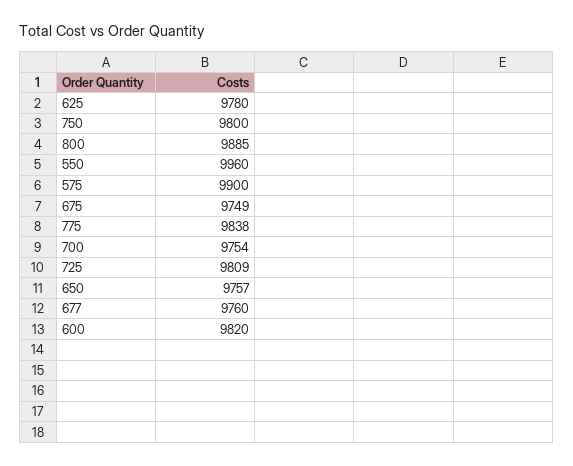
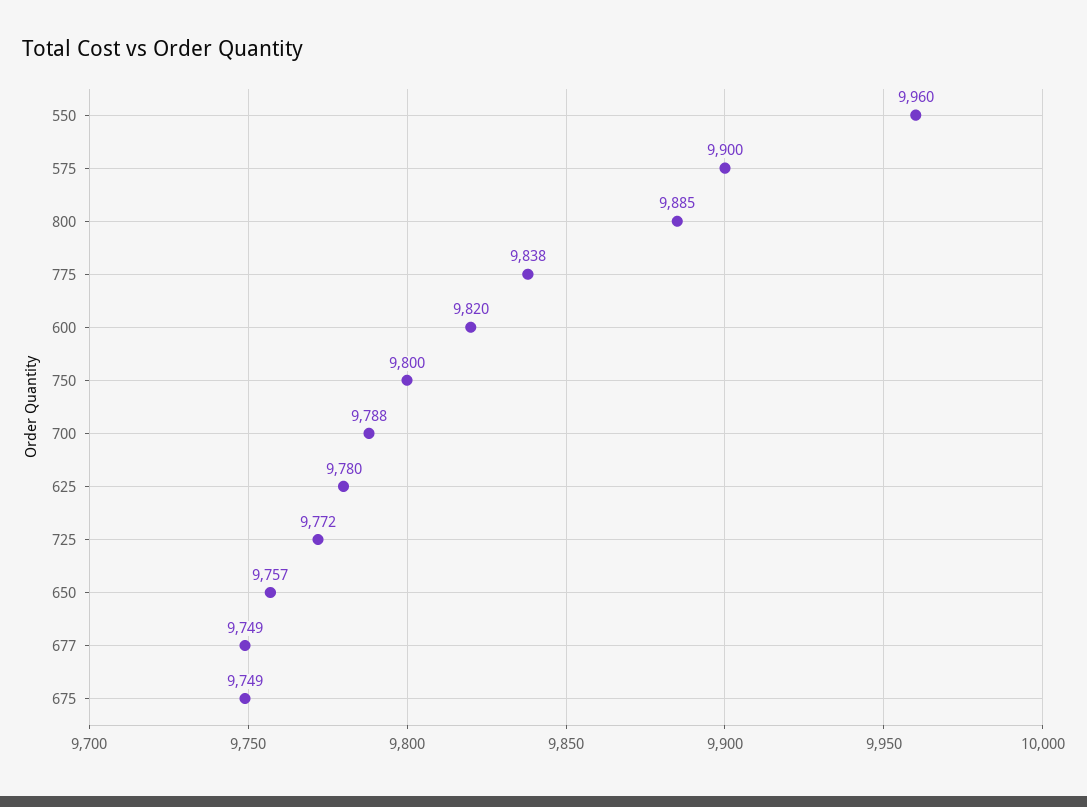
700: 9754 -> 9788
725: 9809 -> 9772
677: 9760 -> 9749

